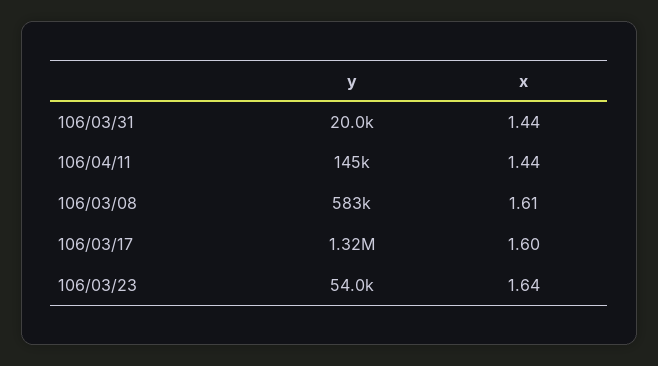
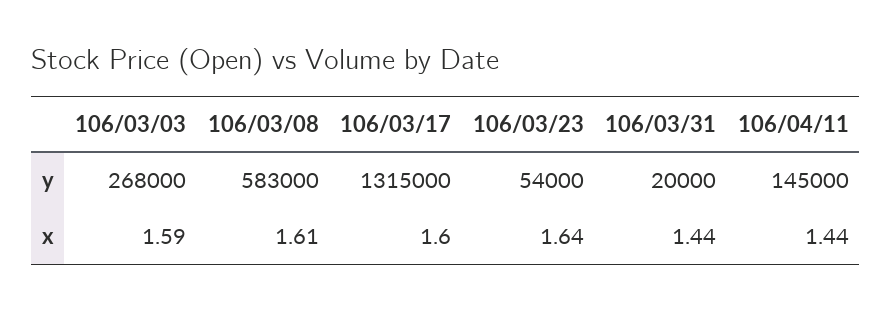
y, 106/03/03: none -> 268000
x, 106/03/03: none -> 1.59

